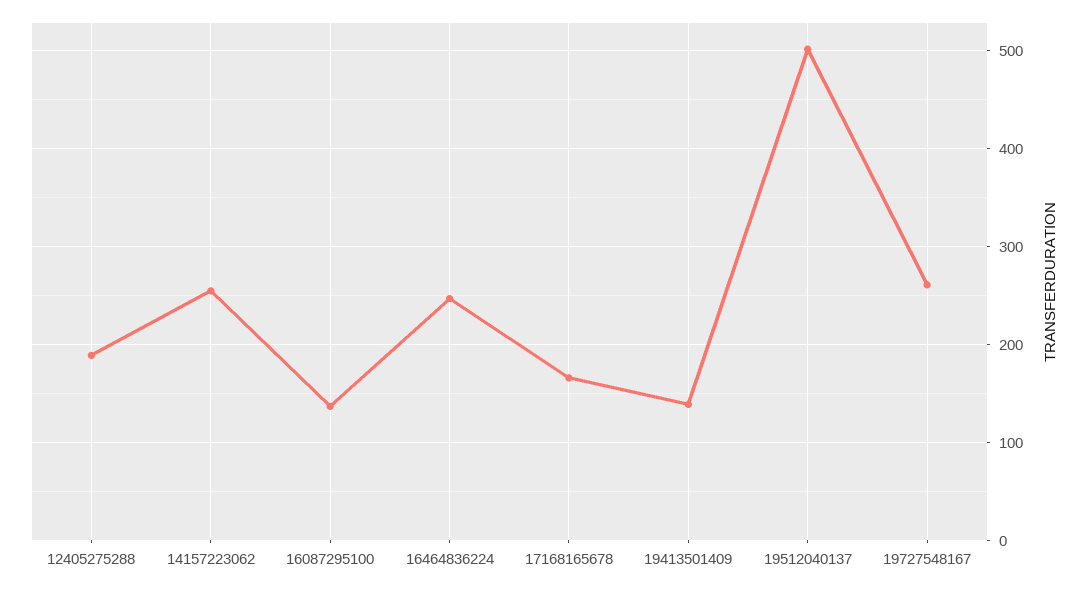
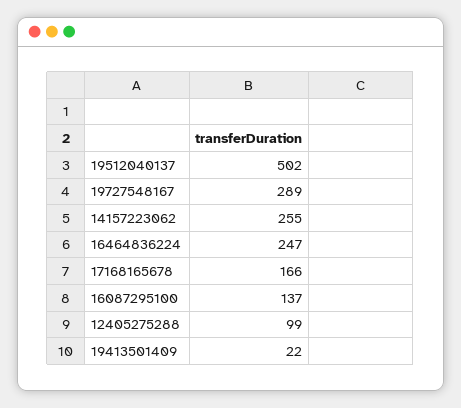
12405275288: 190 -> 99
19413501409: 140 -> 22
19727548167: 260 -> 289

